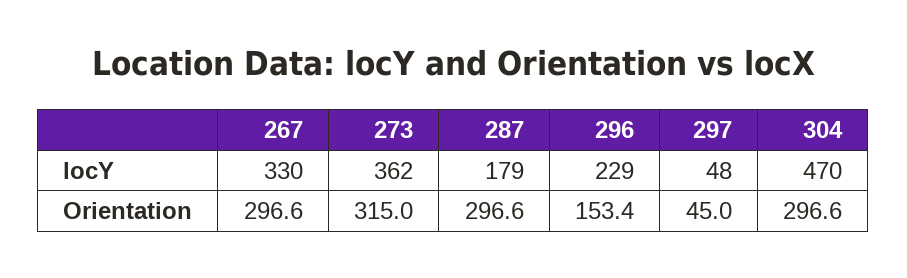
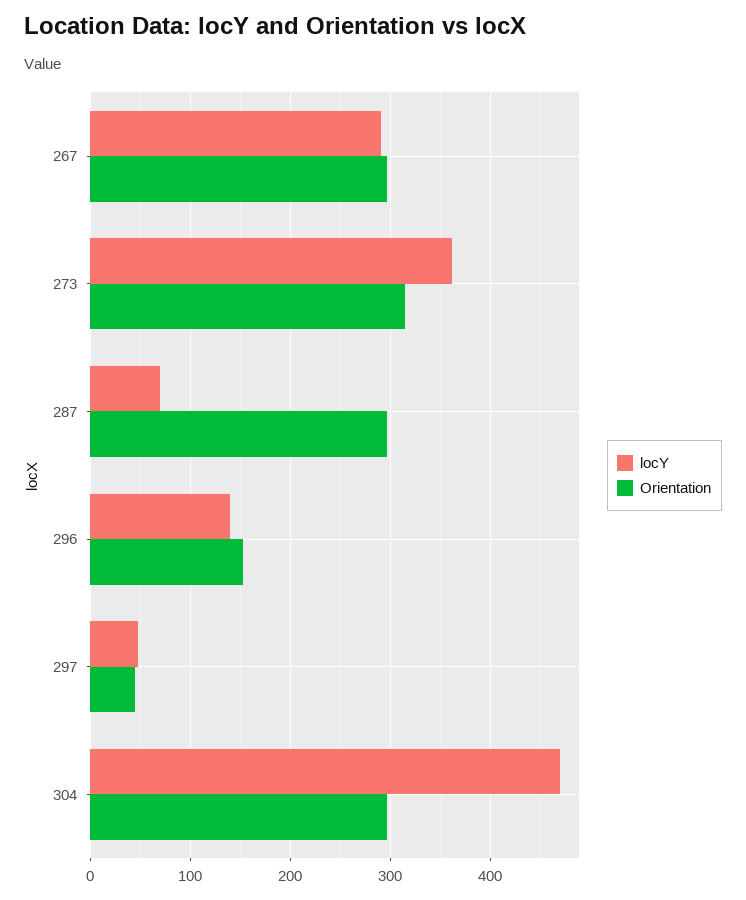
locY, 267: 330 -> 290
locY, 287: 179 -> 70
locY, 296: 229 -> 140

